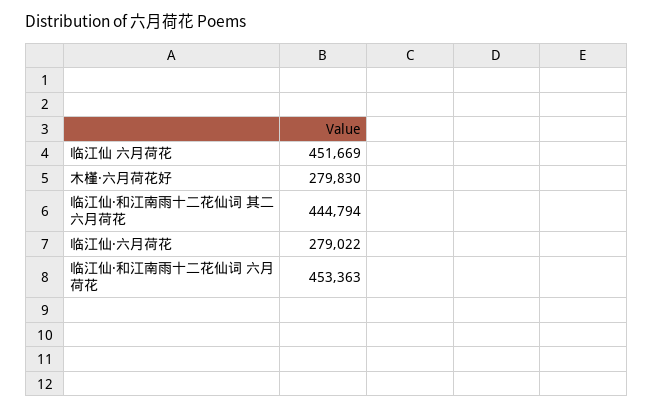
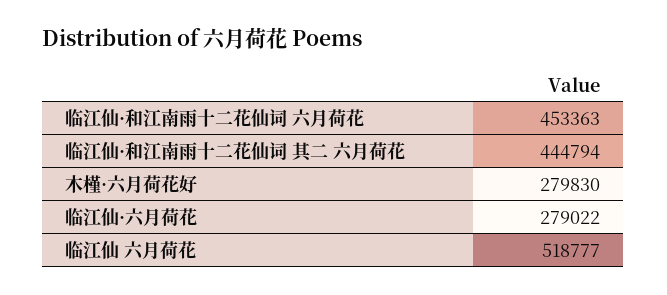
临江仙 六月荷花: 451669 -> 518777

